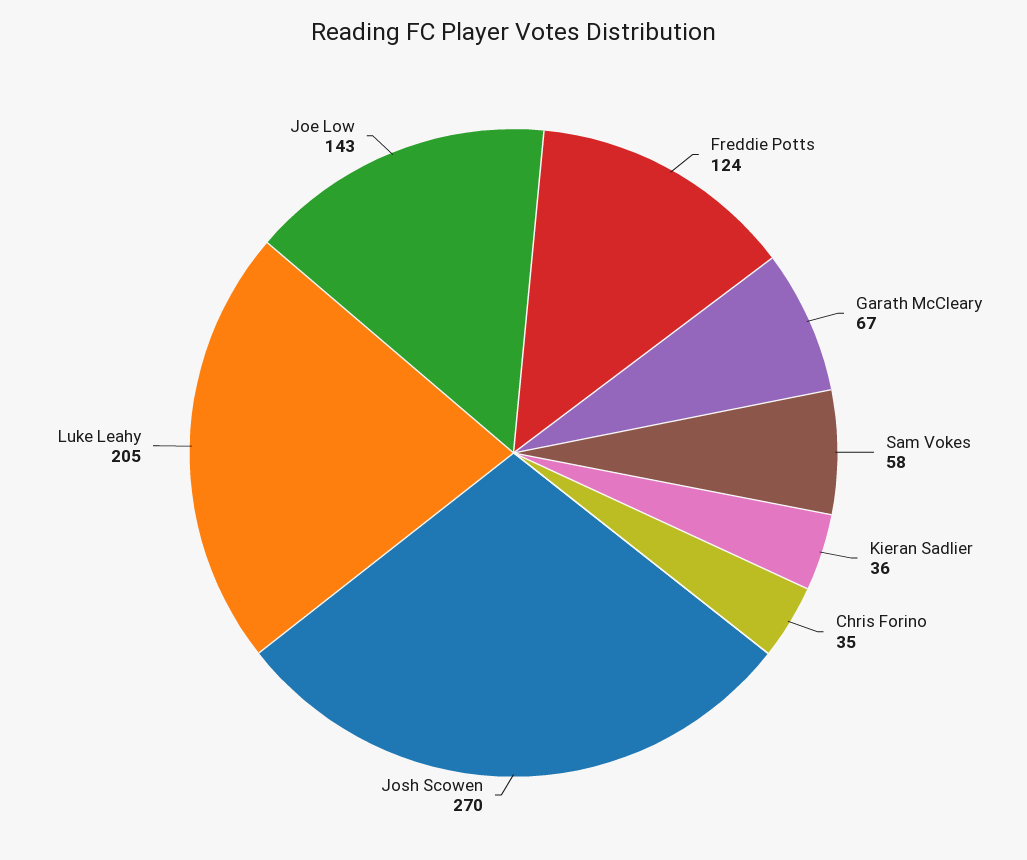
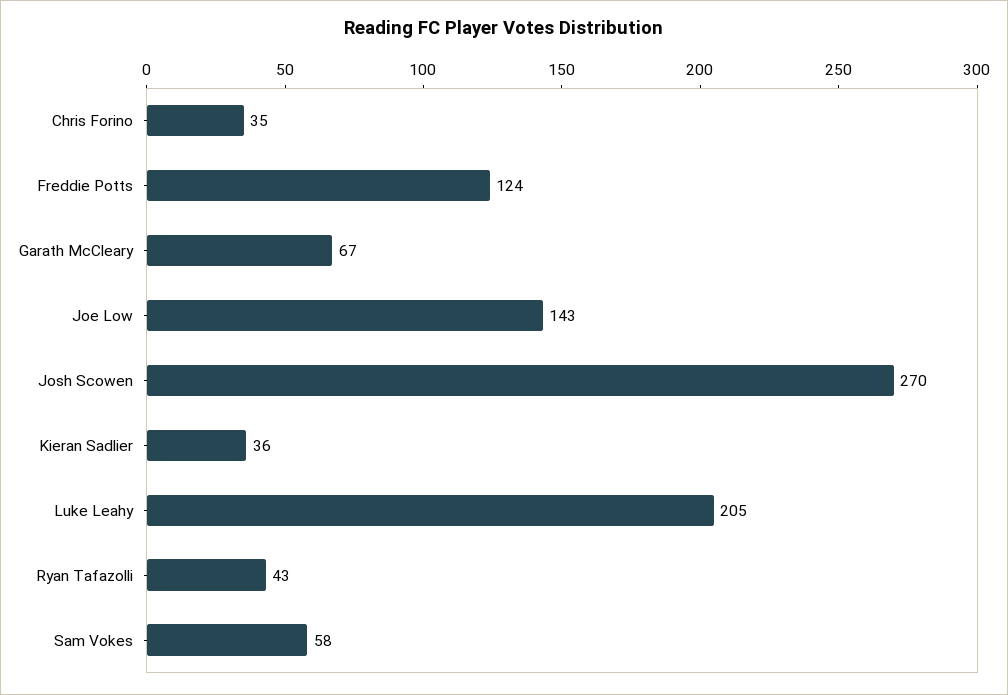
Ryan Tafazolli: none -> 43

